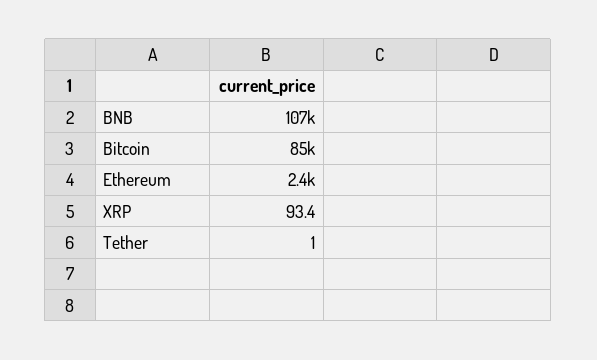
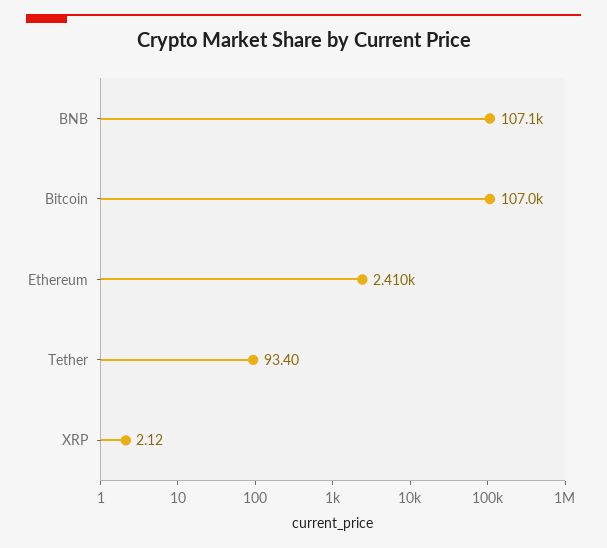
Bitcoin: 85000 -> 107000
XRP: 93.4 -> 2.12
Tether: 1 -> 93.4

